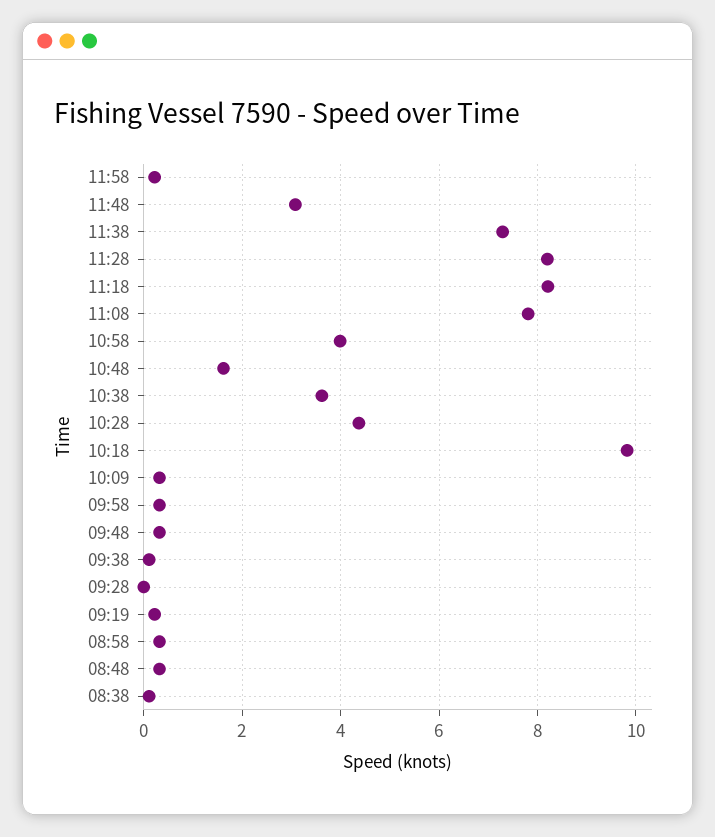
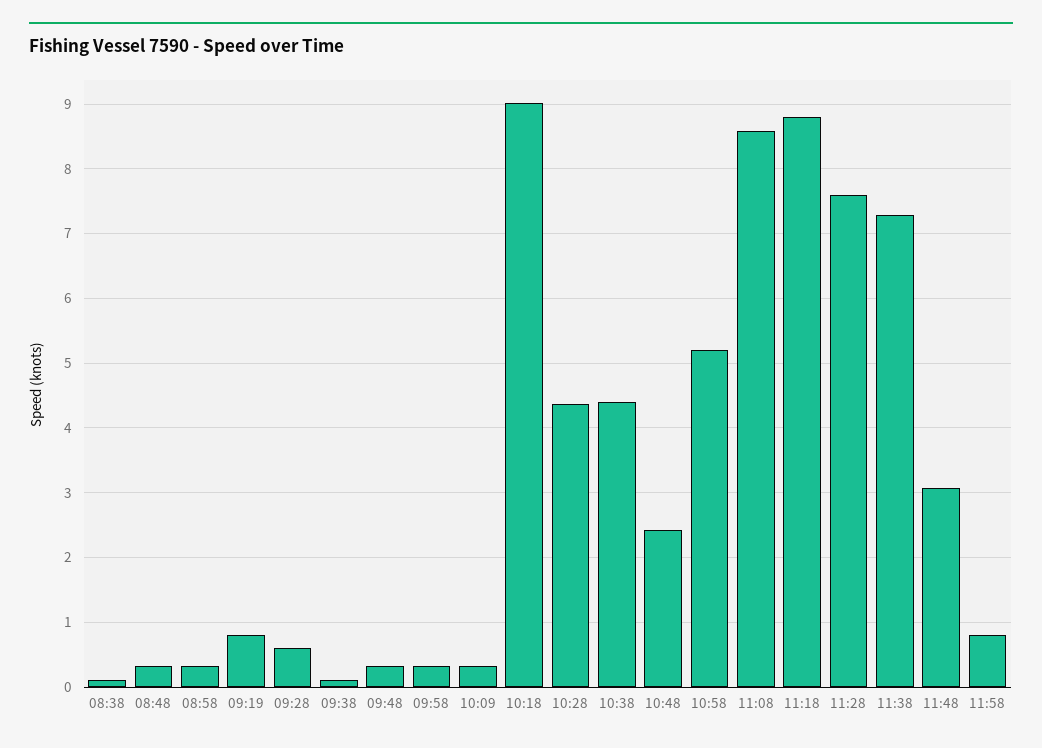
11:58: 0.2 -> 0.8
11:28: 8.2 -> 7.6
11:18: 8.2 -> 8.8
11:08: 7.8 -> 8.6
10:58: 4 -> 5.2
10:48: 1.6 -> 2.4
10:38: 3.6 -> 4.4
10:18: 9.8 -> 9
09:28: 0 -> 0.6
09:19: 0.2 -> 0.8

